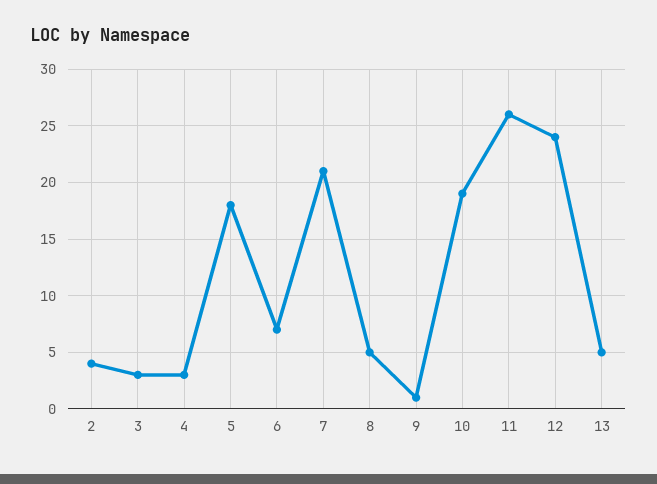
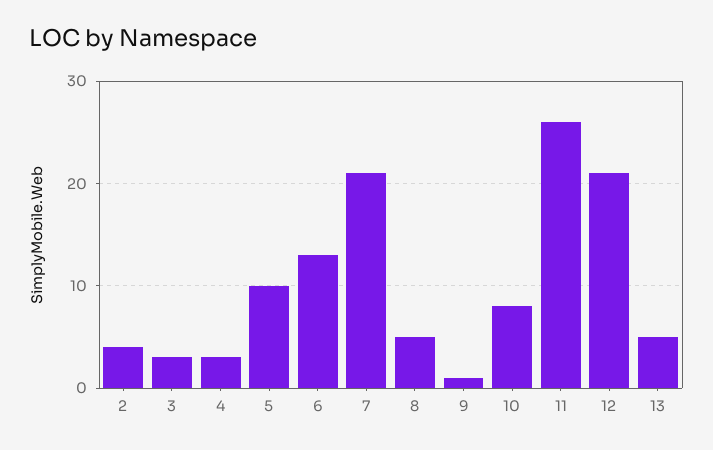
5: 18 -> 10
6: 7 -> 13
10: 19 -> 8
12: 24 -> 21

